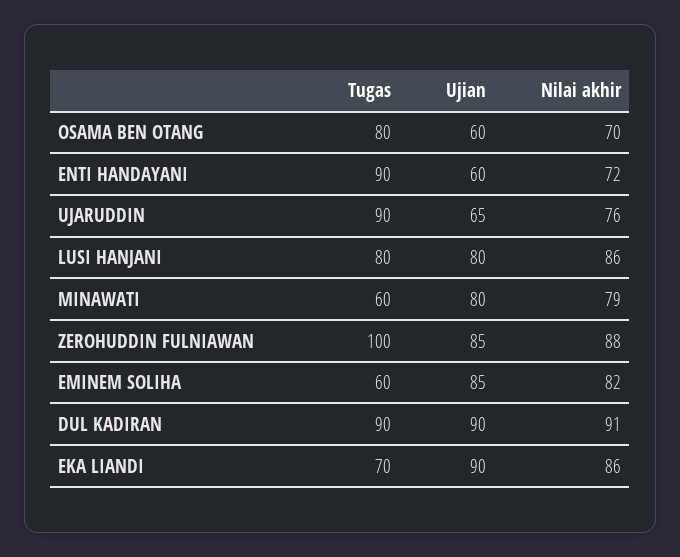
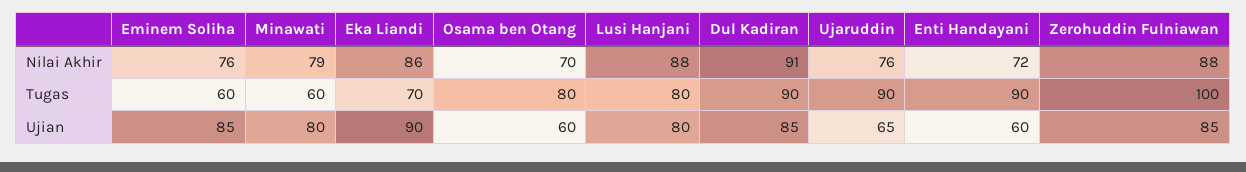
Nilai akhir, LUSI HANJANI: 86 -> 88
Nilai akhir, EMINEM SOLIHA: 82 -> 76
Ujian, DUL KADIRAN: 90 -> 85

